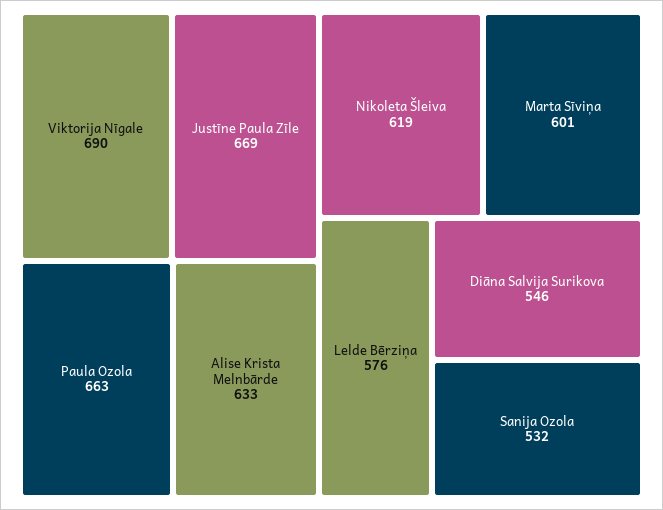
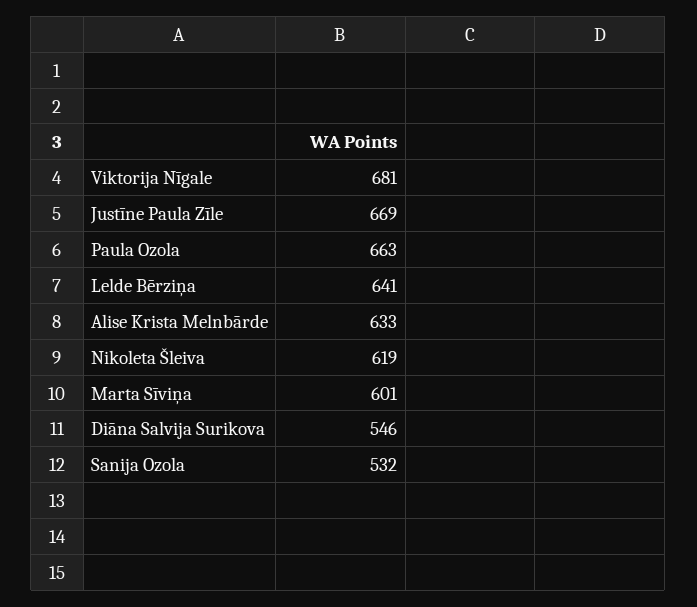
Viktorija Nīgale: 690 -> 681
Lelde Bērziņa: 576 -> 641

